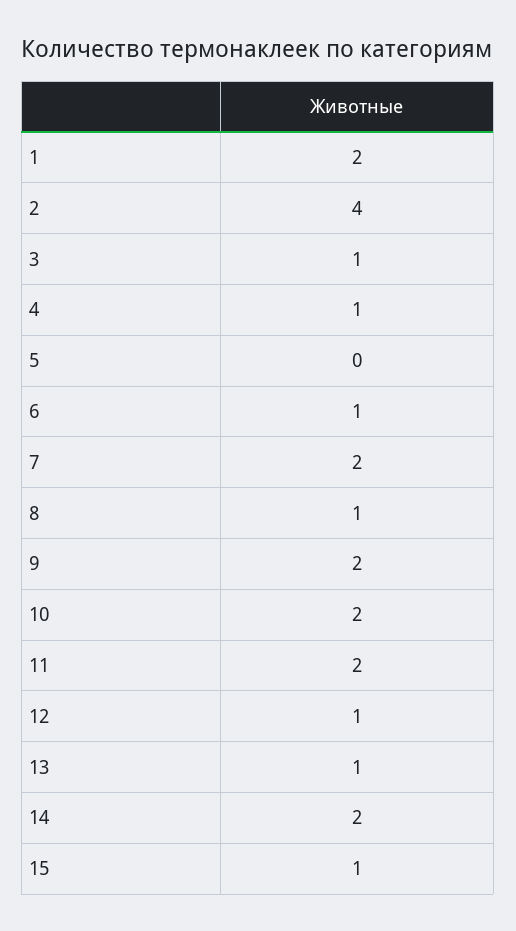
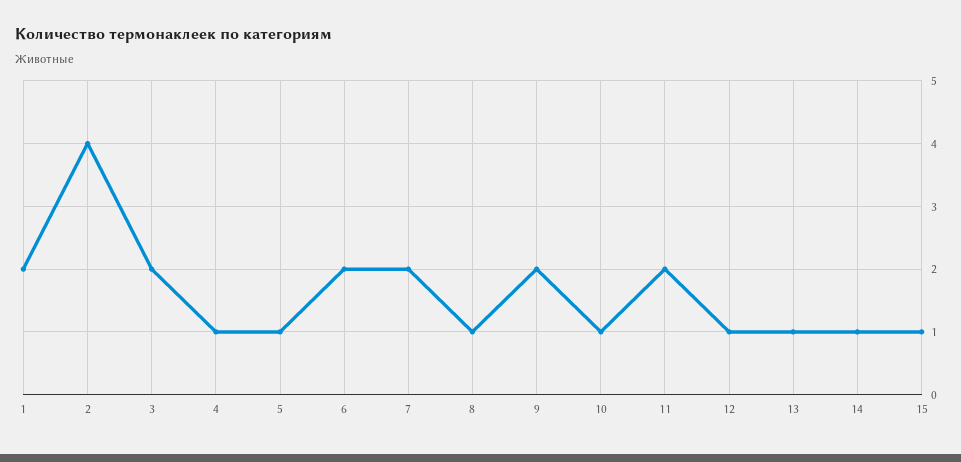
3: 1 -> 2
5: 0 -> 1
6: 1 -> 2
10: 2 -> 1
14: 2 -> 1

